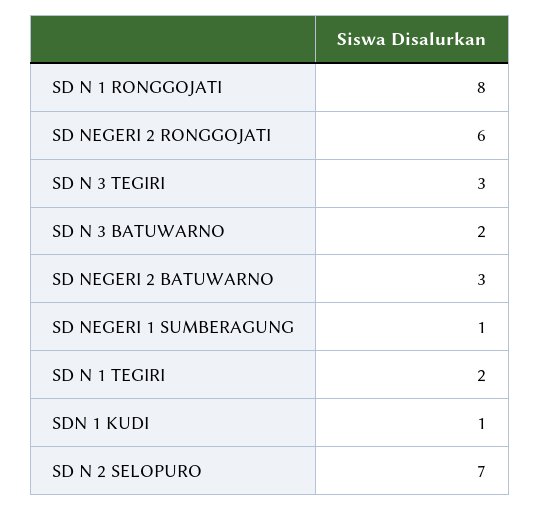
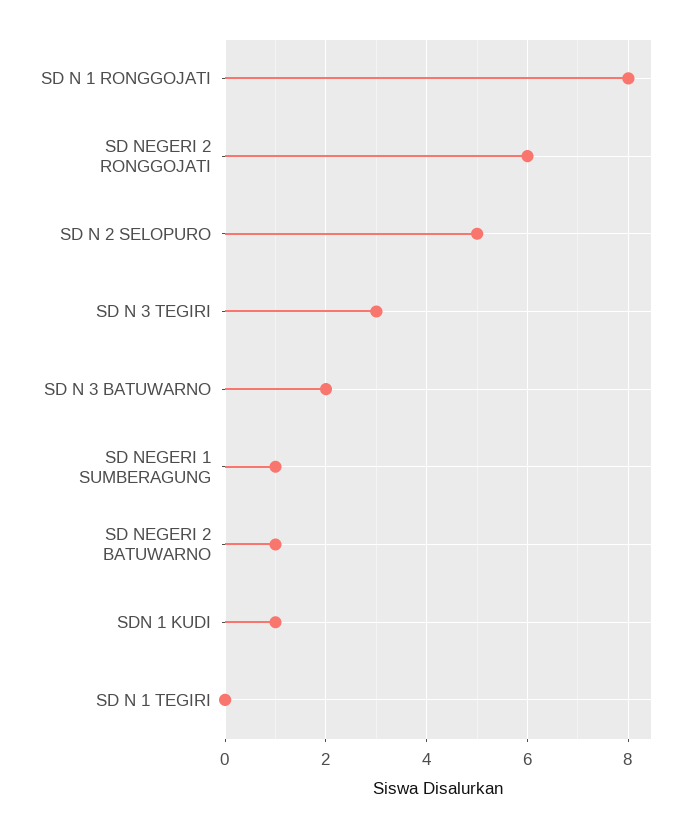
SD NEGERI 2 BATUWARNO: 3 -> 1
SD N 1 TEGIRI: 2 -> 0
SD N 2 SELOPURO: 7 -> 5

